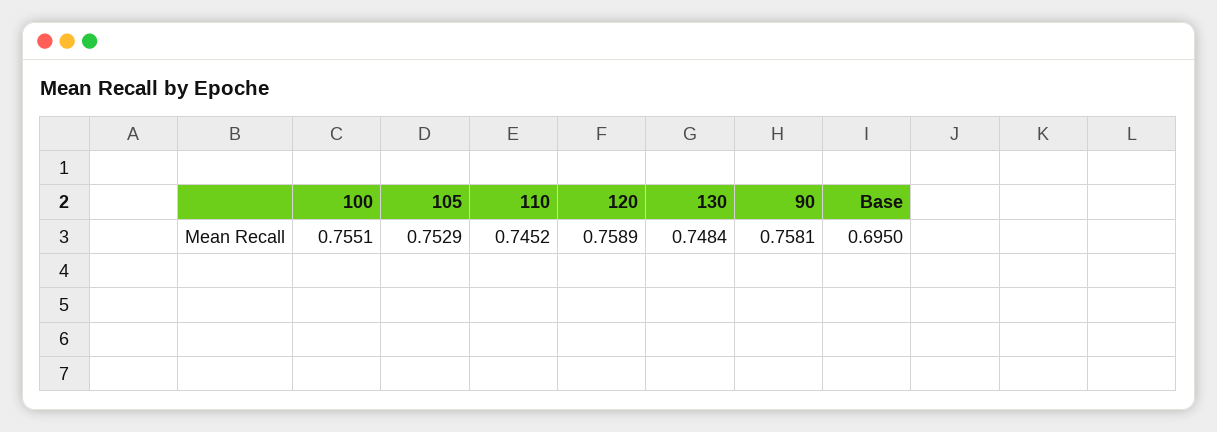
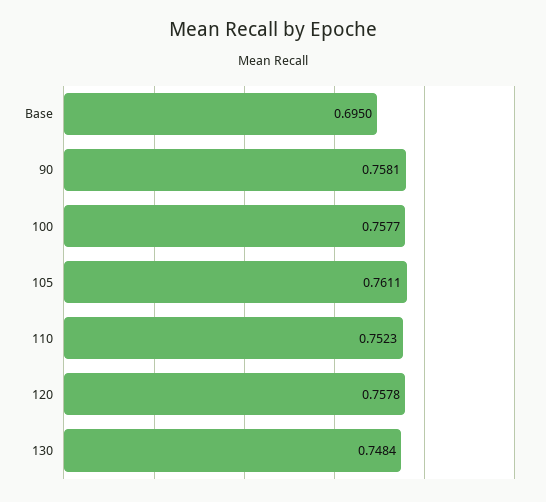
100: 0.7551 -> 0.7577
105: 0.7529 -> 0.7611
110: 0.7452 -> 0.7523
120: 0.7589 -> 0.7578

